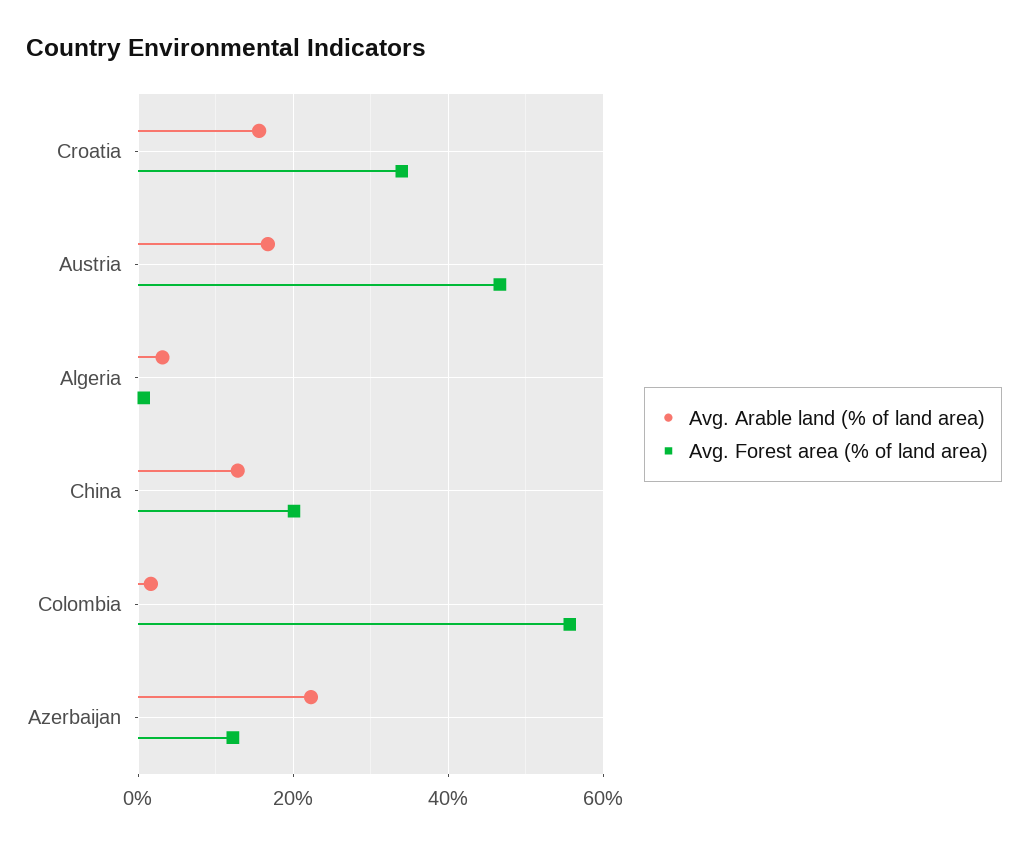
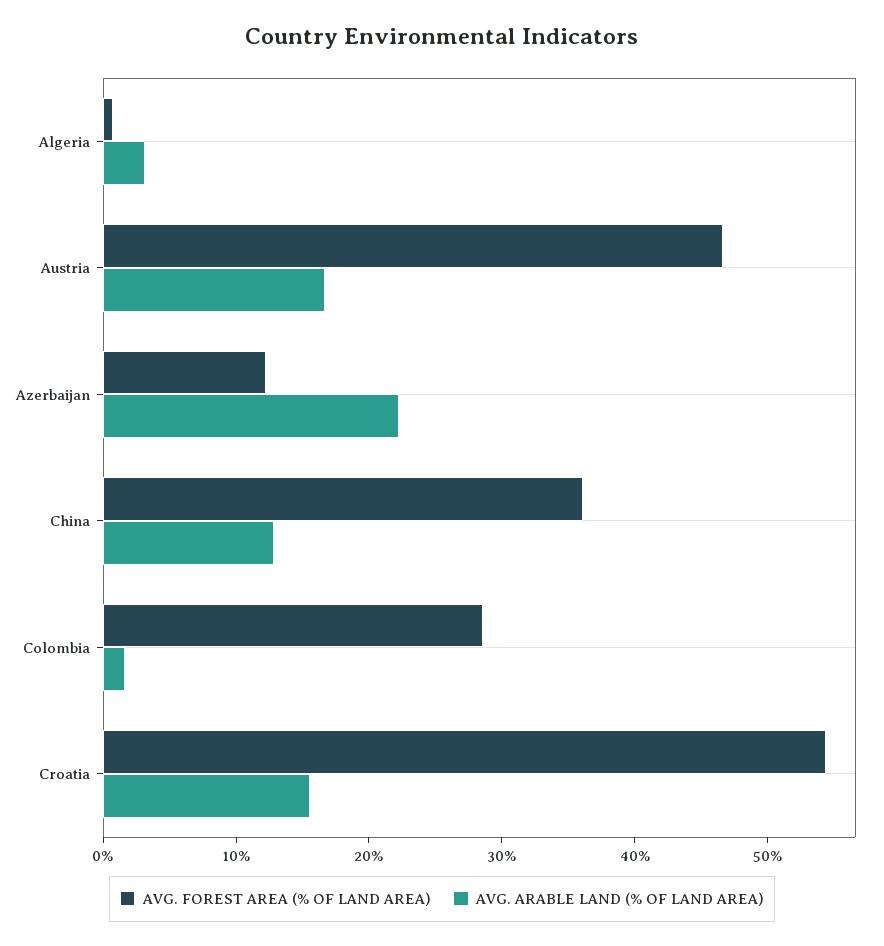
Avg. Forest area (% of land area), Croatia: 34 -> 54
Avg. Forest area (% of land area), China: 20 -> 36
Avg. Forest area (% of land area), Colombia: 56 -> 28

